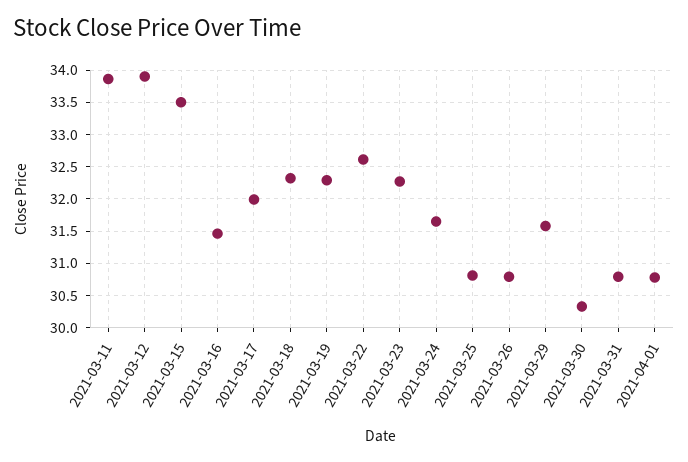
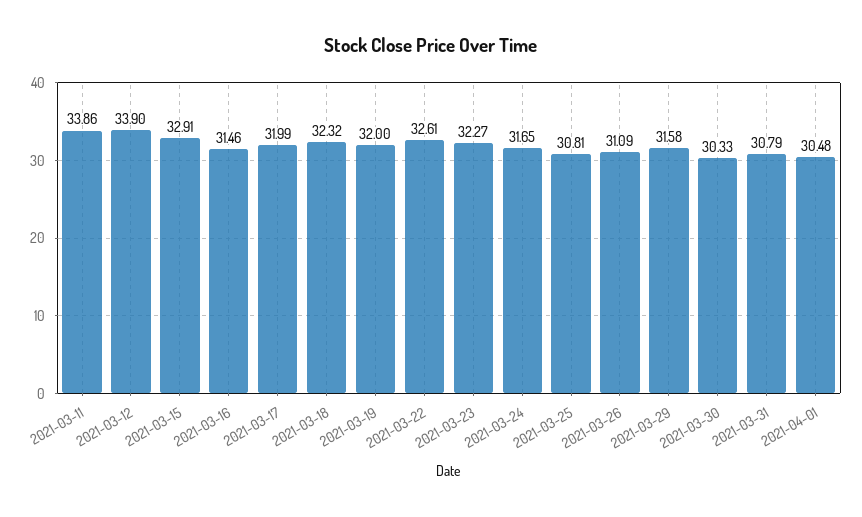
2021-03-15: 33.5 -> 32.91
2021-03-19: 32.3 -> 32
2021-03-26: 30.8 -> 31.09
2021-04-01: 30.8 -> 30.48

